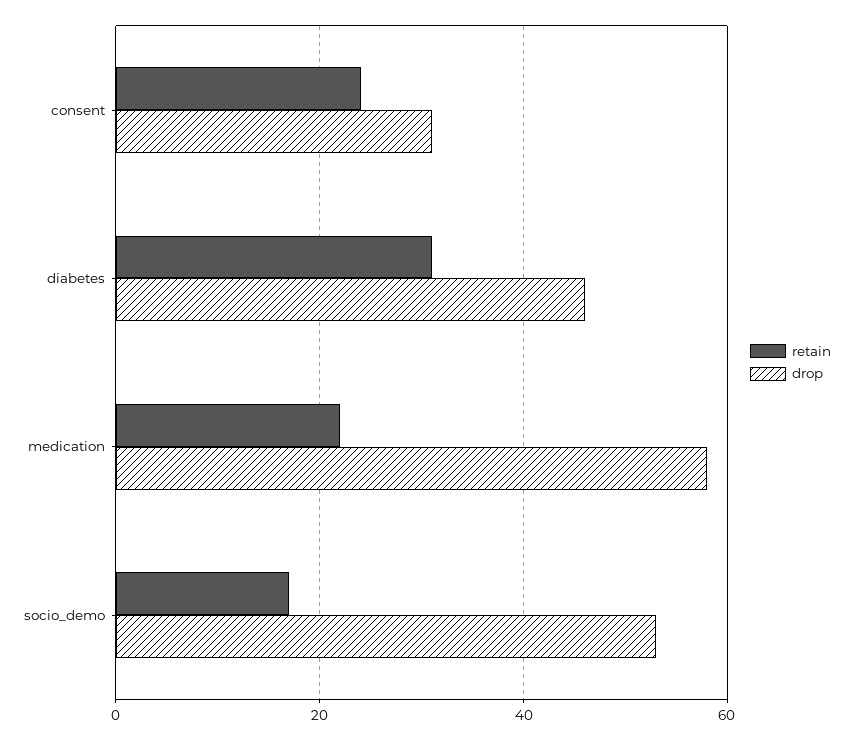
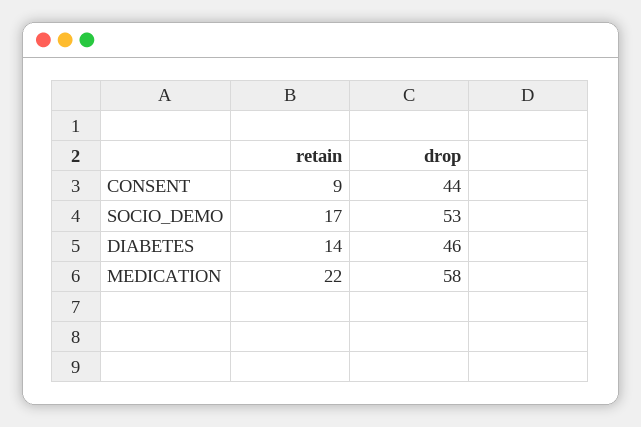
retain, consent: 25 -> 9
drop, consent: 30 -> 44
retain, diabetes: 30 -> 14

